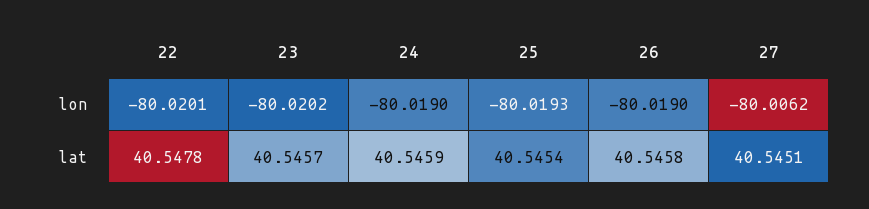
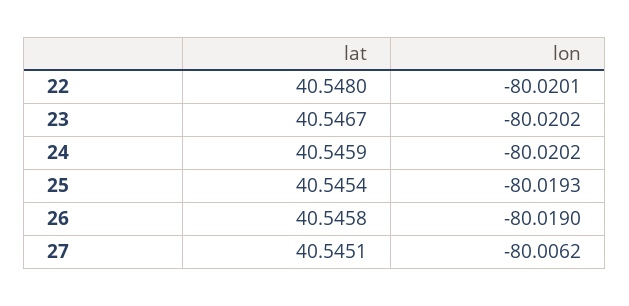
24, lon: -80.019 -> -80.0202
22, lat: 40.5478 -> 40.548
23, lat: 40.5457 -> 40.5467

